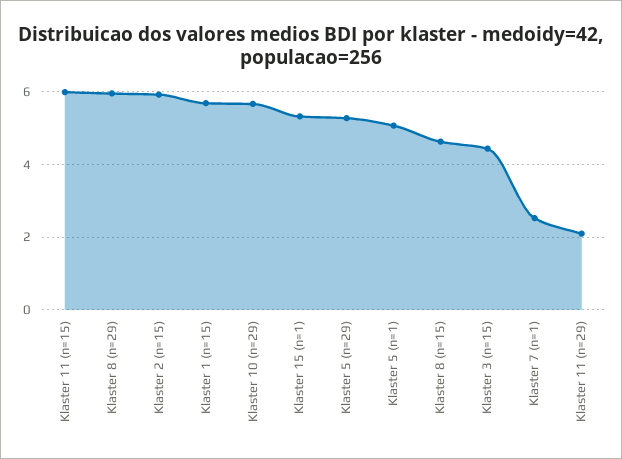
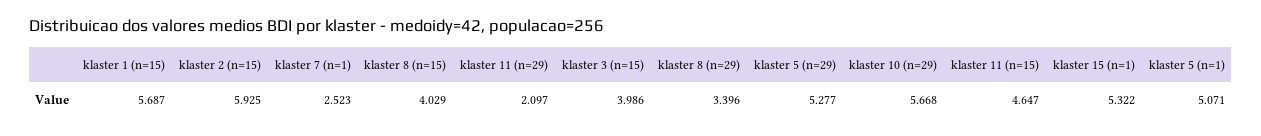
Klaster 11 (n=15): 6 -> 4.647
Klaster 8 (n=29): 6 -> 3.396
Klaster 8 (n=15): 4.6 -> 4.029
Klaster 3 (n=15): 4.4 -> 3.986

